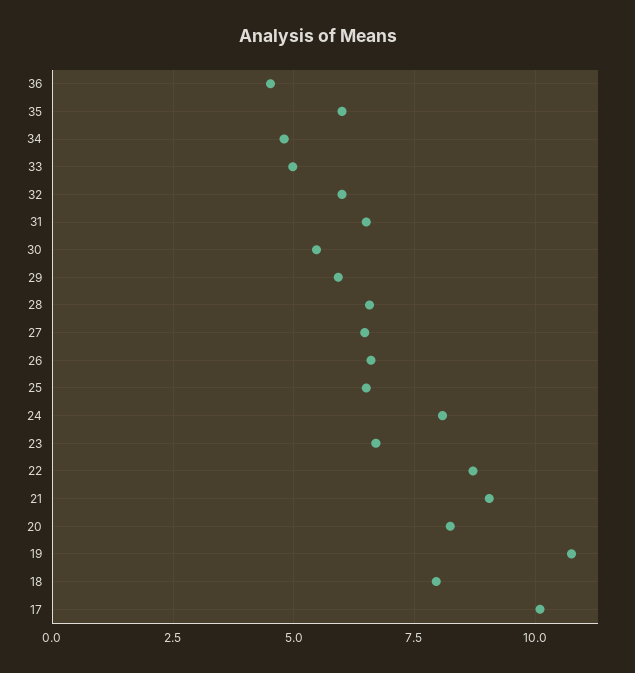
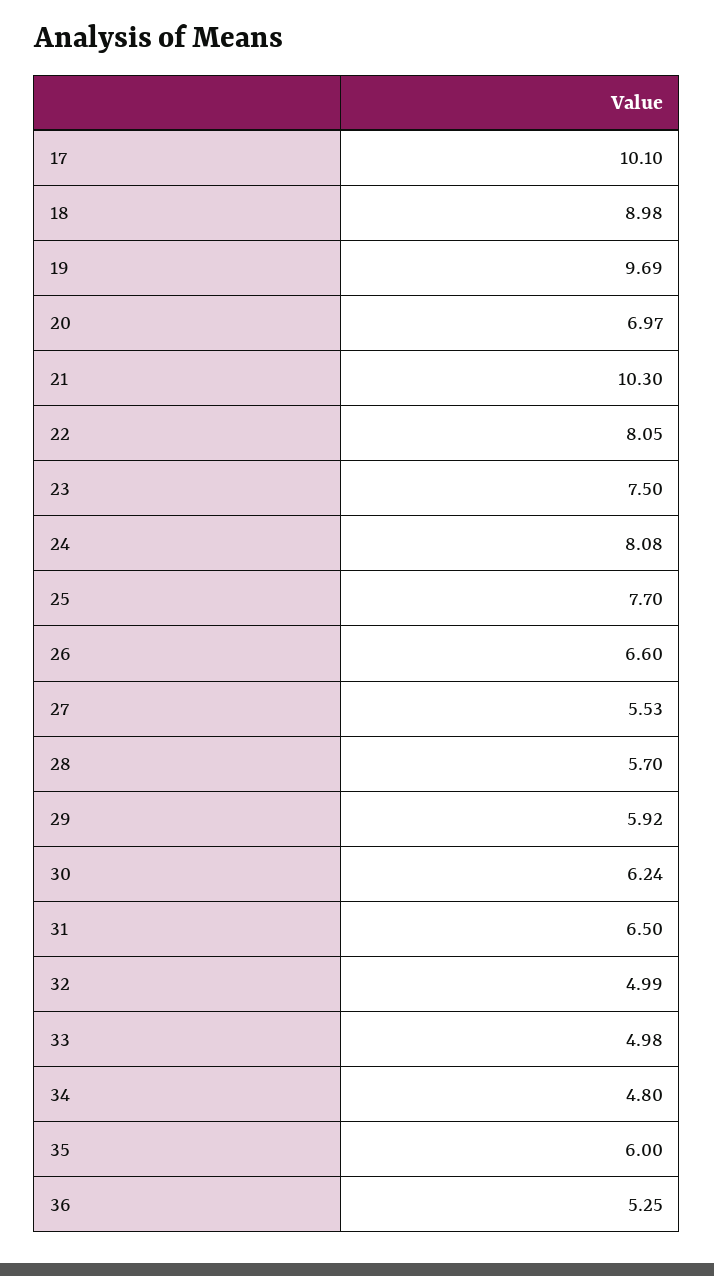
36: 4.5 -> 5.25
32: 6 -> 4.99
30: 5.5 -> 6.24
28: 6.5 -> 5.7
27: 6.5 -> 5.53
25: 6.5 -> 7.7
23: 6.75 -> 7.5
22: 8.75 -> 8.05
21: 9 -> 10.3
20: 8.25 -> 6.97
19: 10.75 -> 9.69
18: 8 -> 8.98

